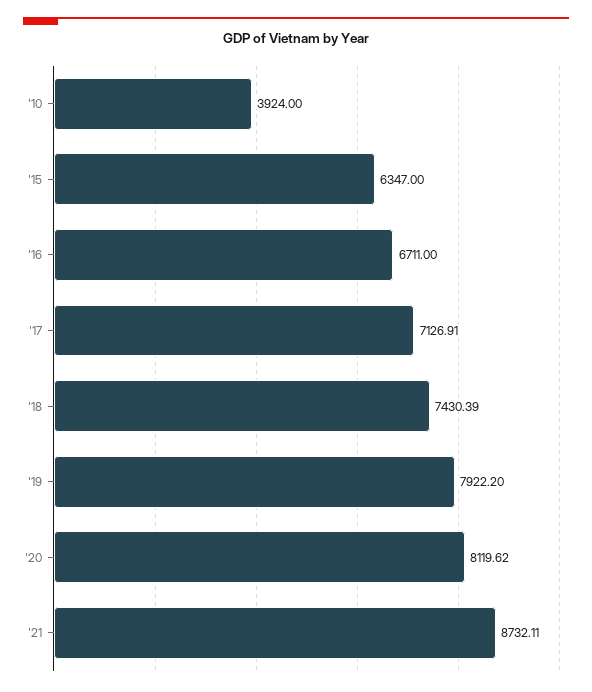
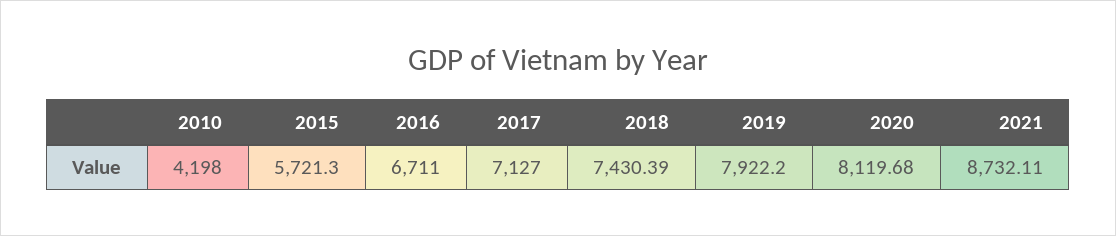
'10: 3924 -> 4198
'15: 6347 -> 5721.3
'17: 7126.91 -> 7127
'20: 8119.62 -> 8119.68

